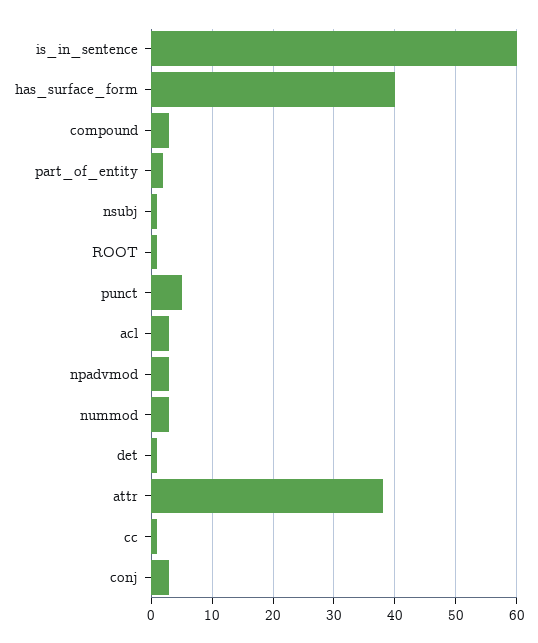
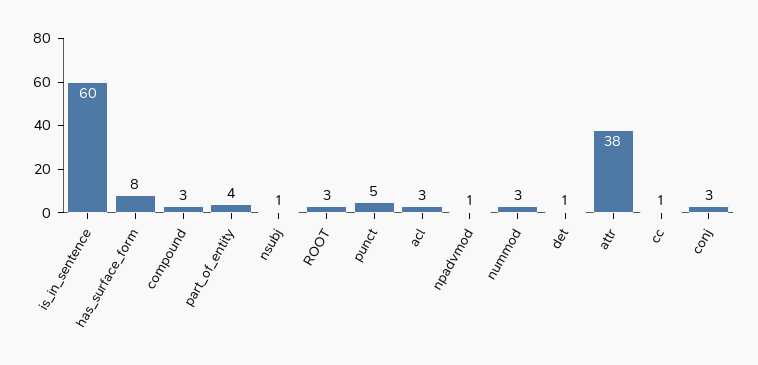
has_surface_form: 40 -> 8
part_of_entity: 2 -> 4
ROOT: 1 -> 3
npadvmod: 3 -> 1

